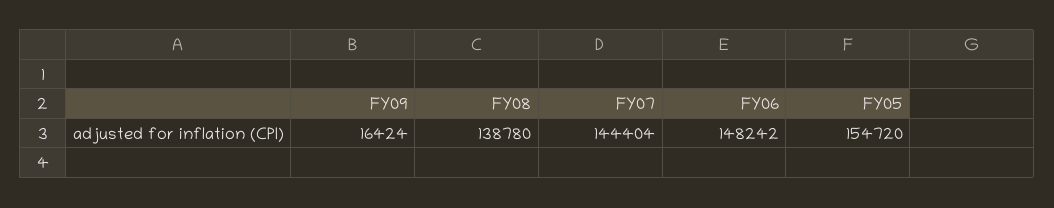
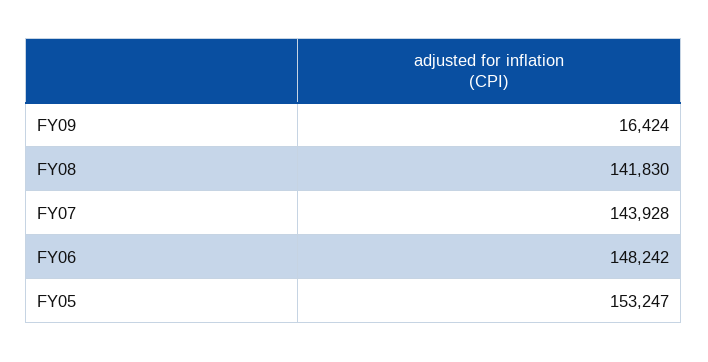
FY08: 138780 -> 141830
FY07: 144404 -> 143928
FY05: 154720 -> 153247

